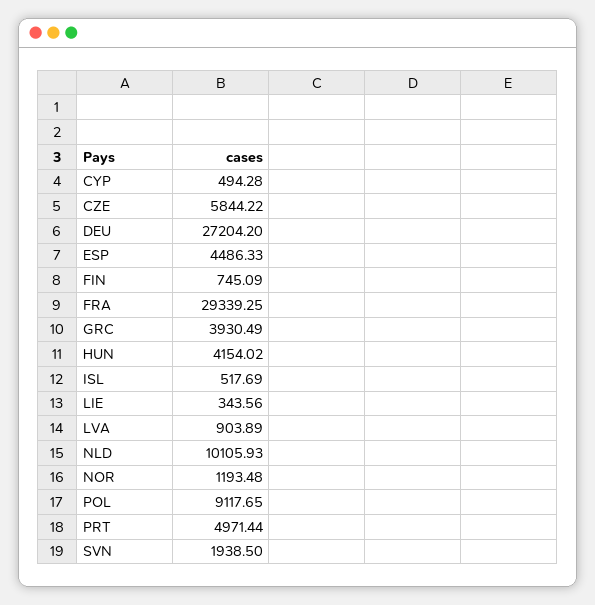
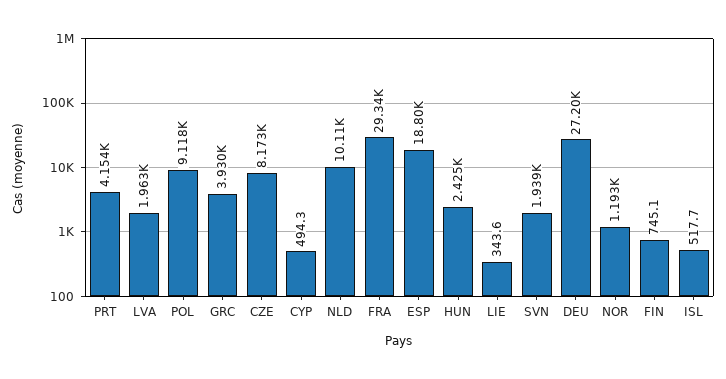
CZE: 5844.22 -> 8173
ESP: 4486.33 -> 18800
HUN: 4154.02 -> 2425
LVA: 903.89 -> 1963
PRT: 4971.44 -> 4154

